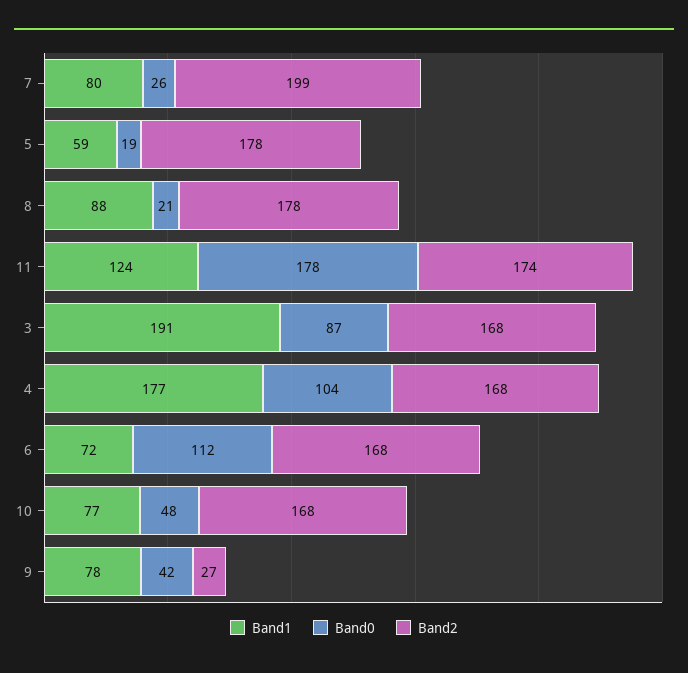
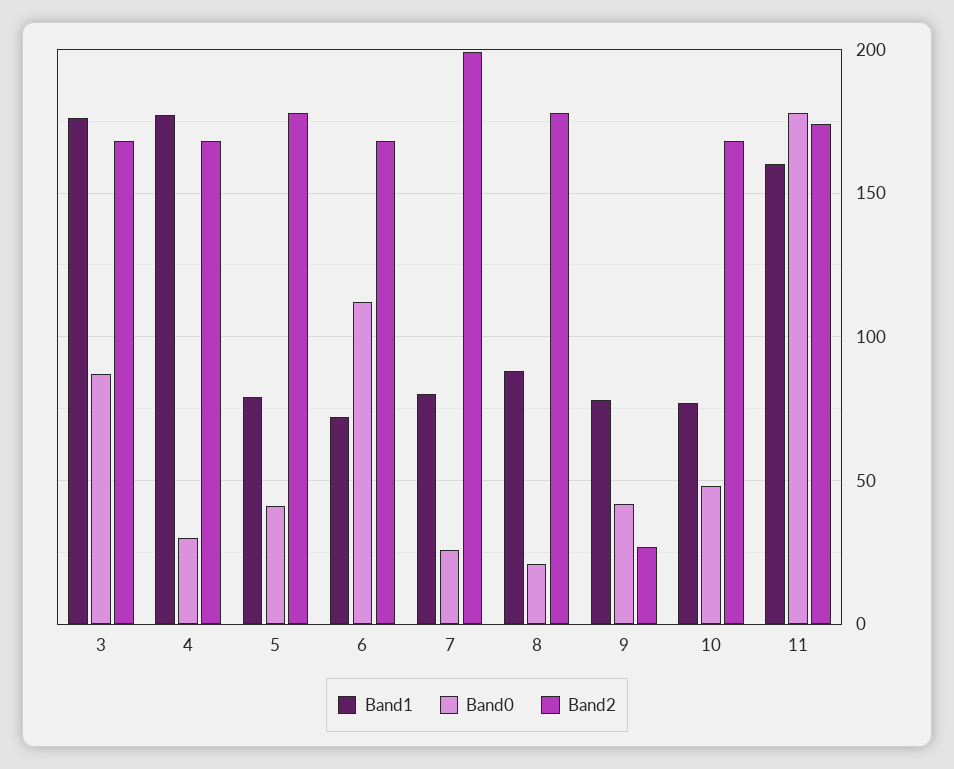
Band1, 5: 59 -> 80
Band0, 5: 19 -> 40
Band1, 11: 124 -> 160
Band1, 3: 191 -> 175
Band0, 4: 104 -> 30

